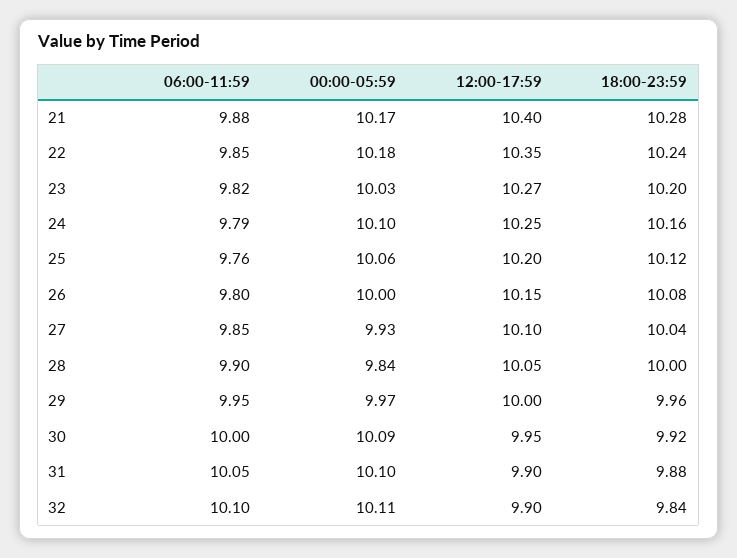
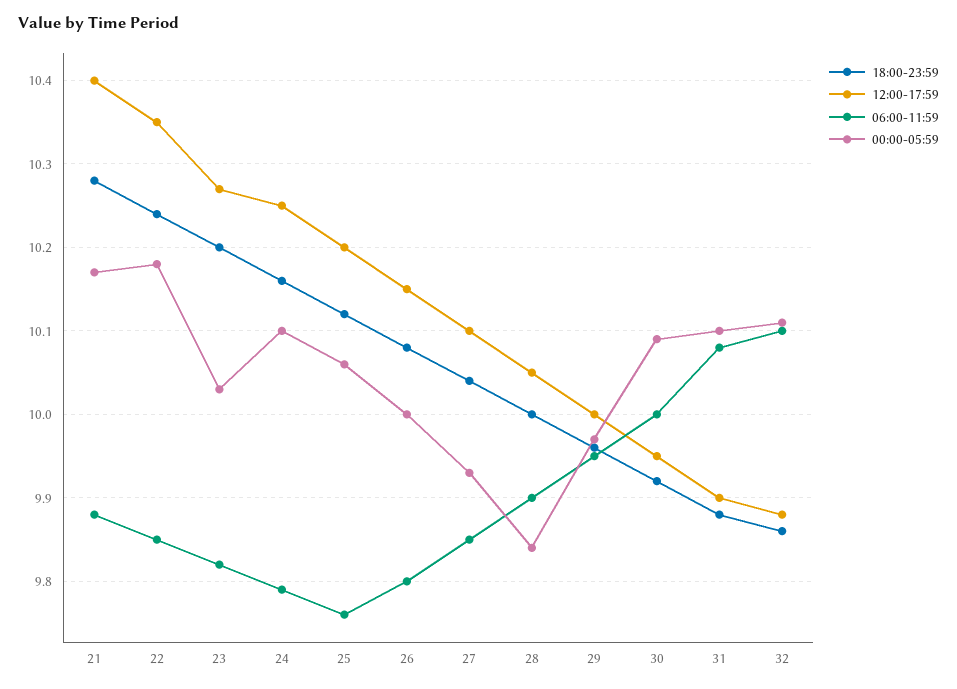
06:00-11:59, 31: 10.05 -> 10.08
12:00-17:59, 32: 9.9 -> 9.88
18:00-23:59, 32: 9.84 -> 9.86

